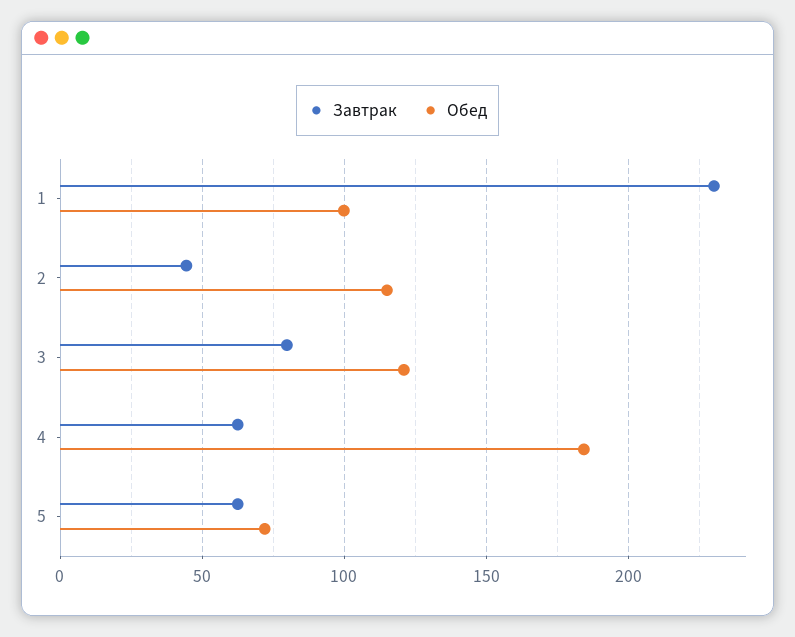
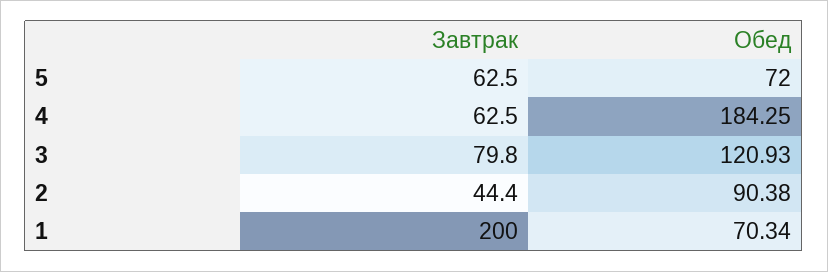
Завтрак, 1: 230 -> 200
Обед, 1: 100 -> 70.34
Обед, 2: 115 -> 90.38

